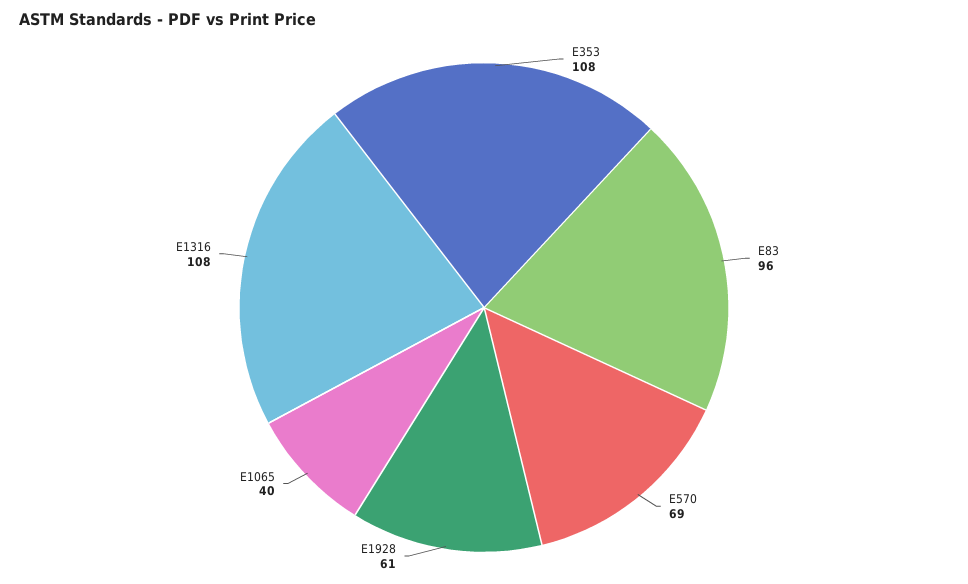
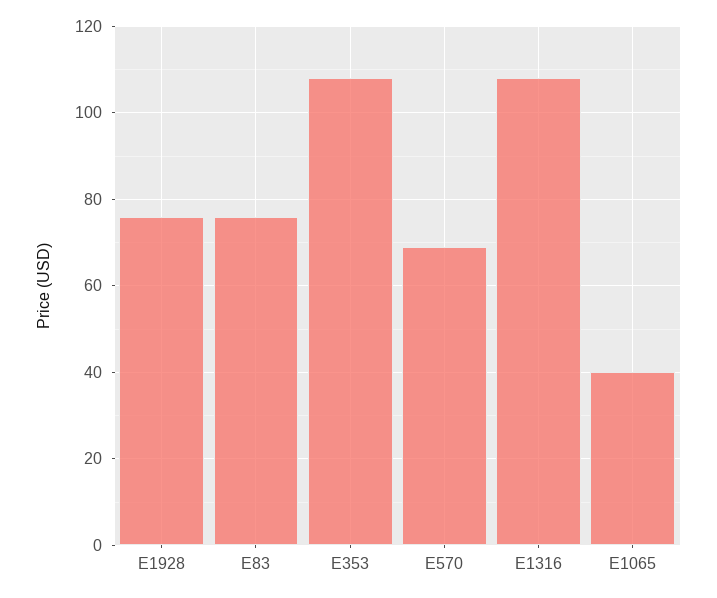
E83: 96 -> 75
E1928: 61 -> 75

